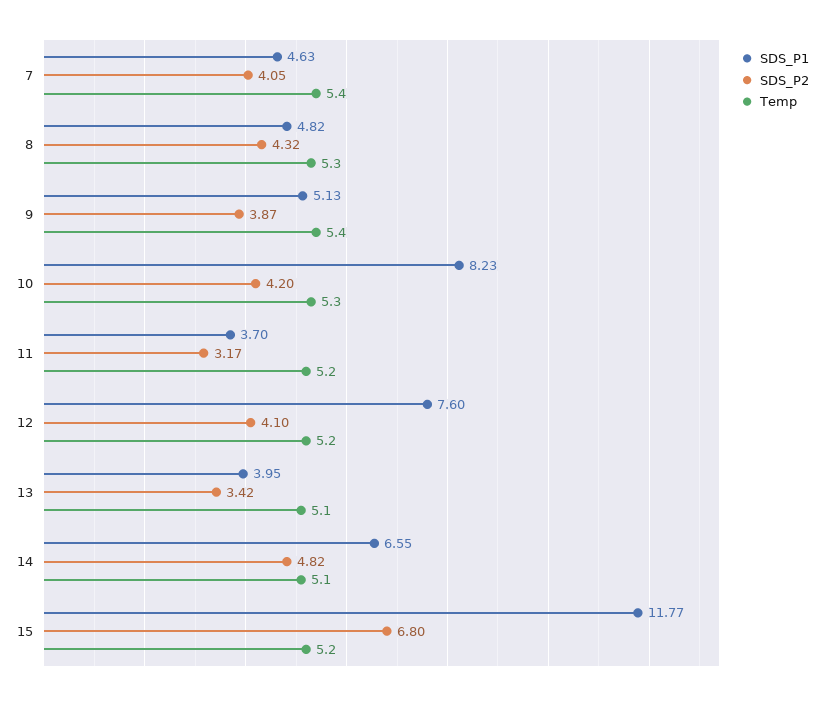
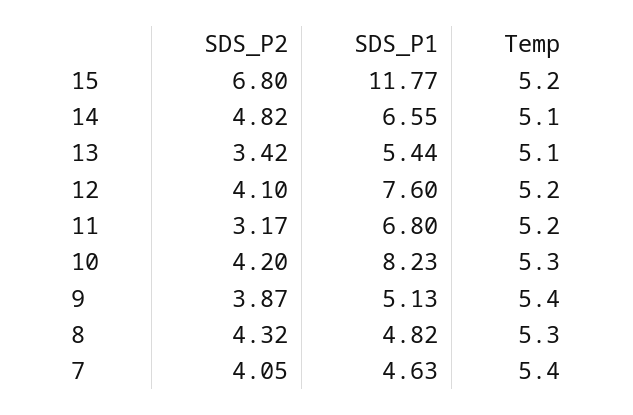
SDS_P1, 11: 3.7 -> 6.8
SDS_P1, 13: 3.95 -> 5.44

